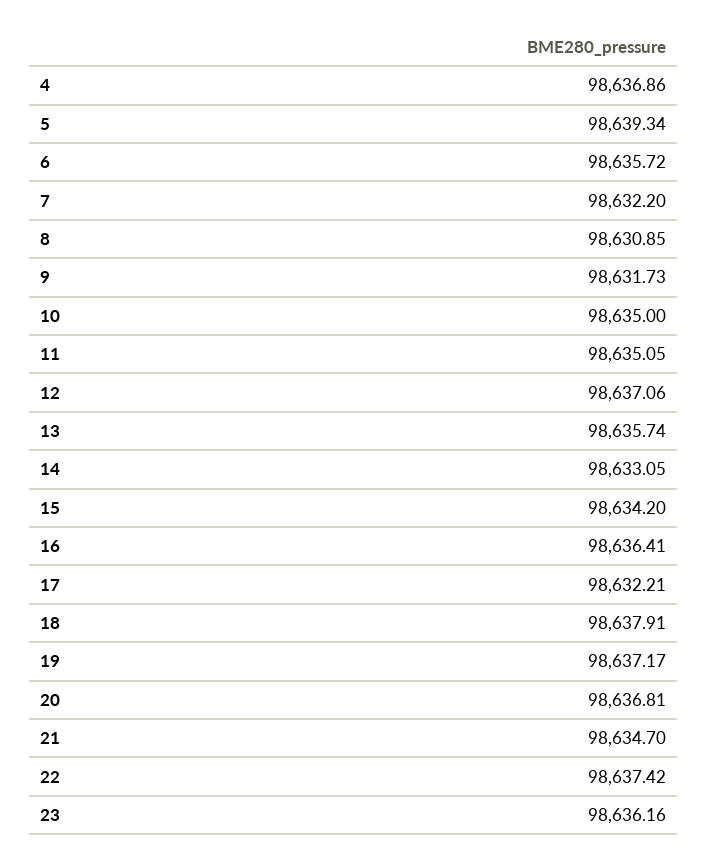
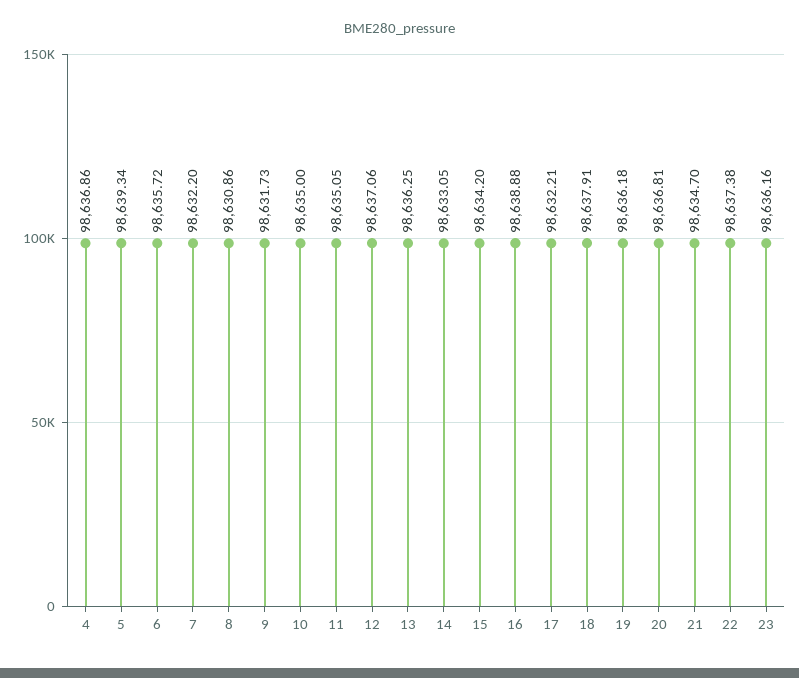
8: 98630.85 -> 98630.86
13: 98635.74 -> 98636.25
16: 98636.41 -> 98638.88
19: 98637.17 -> 98636.18
22: 98637.42 -> 98637.38

